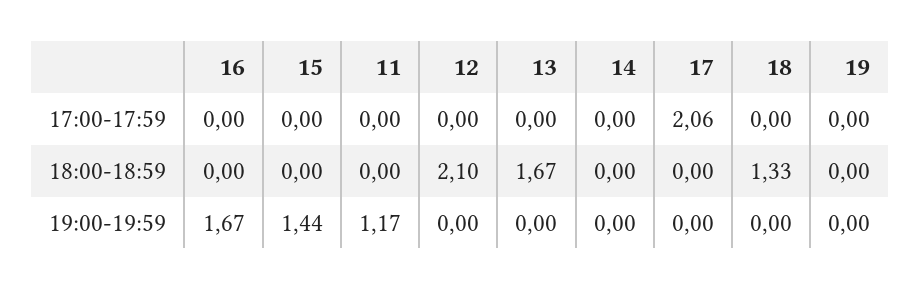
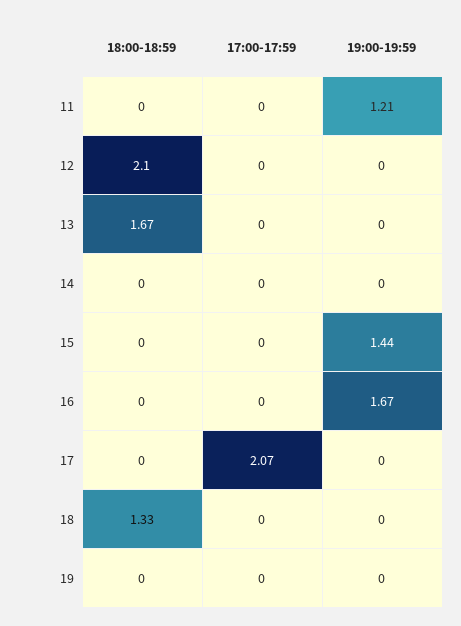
17, 17:00-17:59: 2.06 -> 2.07
11, 19:00-19:59: 1.17 -> 1.21

